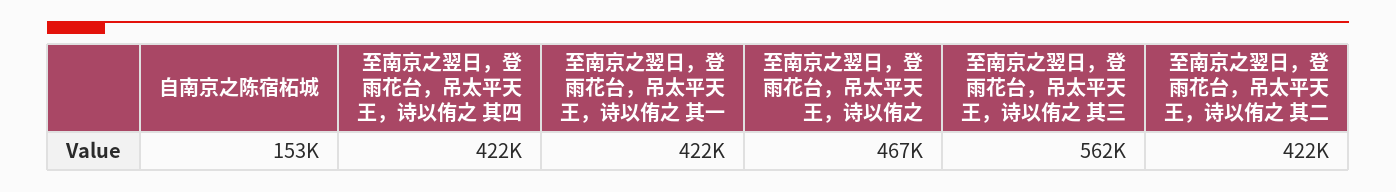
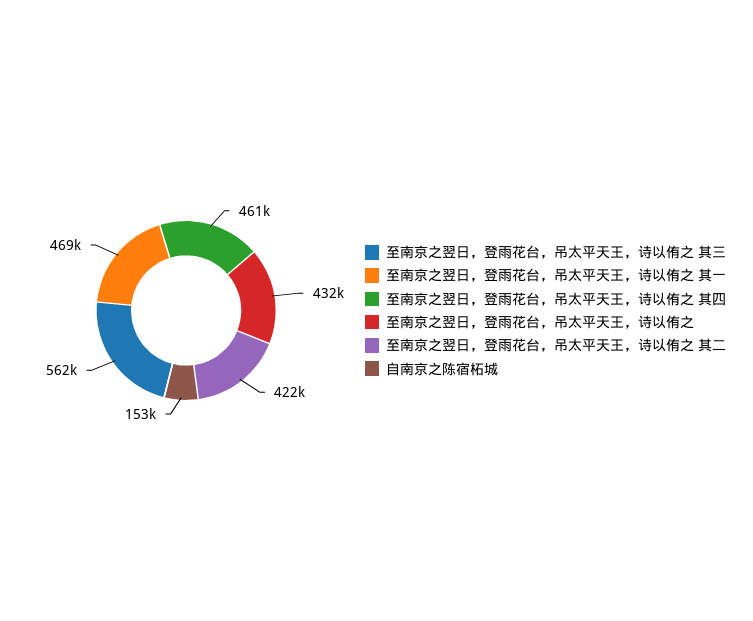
至南京之翌日，登雨花台，吊太平天王，诗以侑之 其四: 422000 -> 461000
至南京之翌日，登雨花台，吊太平天王，诗以侑之 其一: 422000 -> 469000
至南京之翌日，登雨花台，吊太平天王，诗以侑之: 467000 -> 432000

